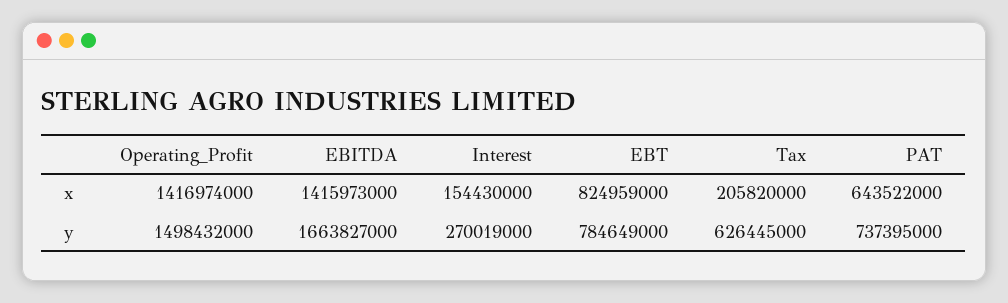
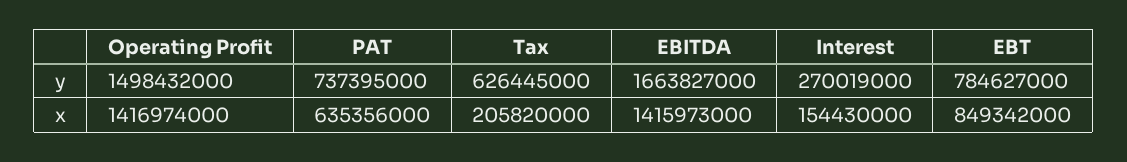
EBT, x: 824959000 -> 849342000
PAT, x: 643522000 -> 635356000
EBT, y: 784649000 -> 784627000

